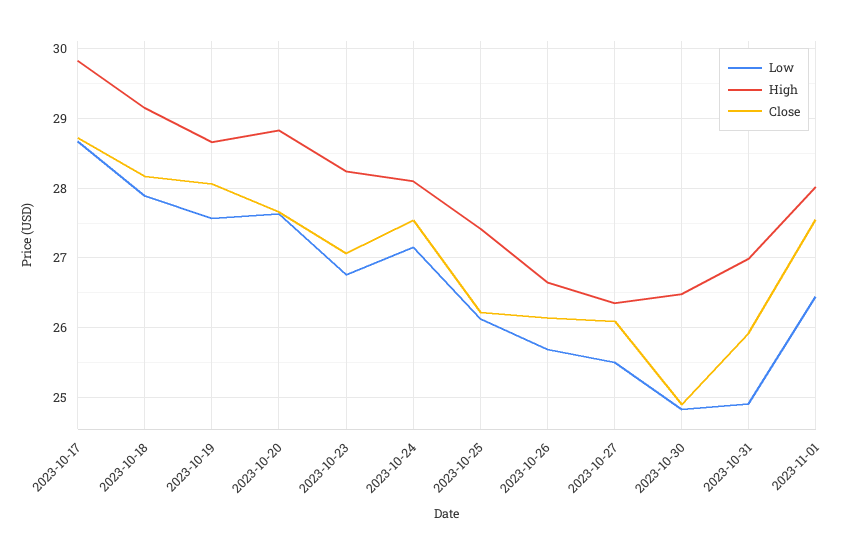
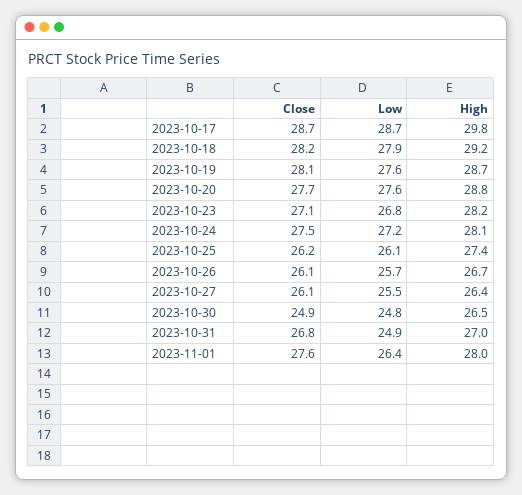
Close, 2023-10-31: 25.9 -> 26.8

